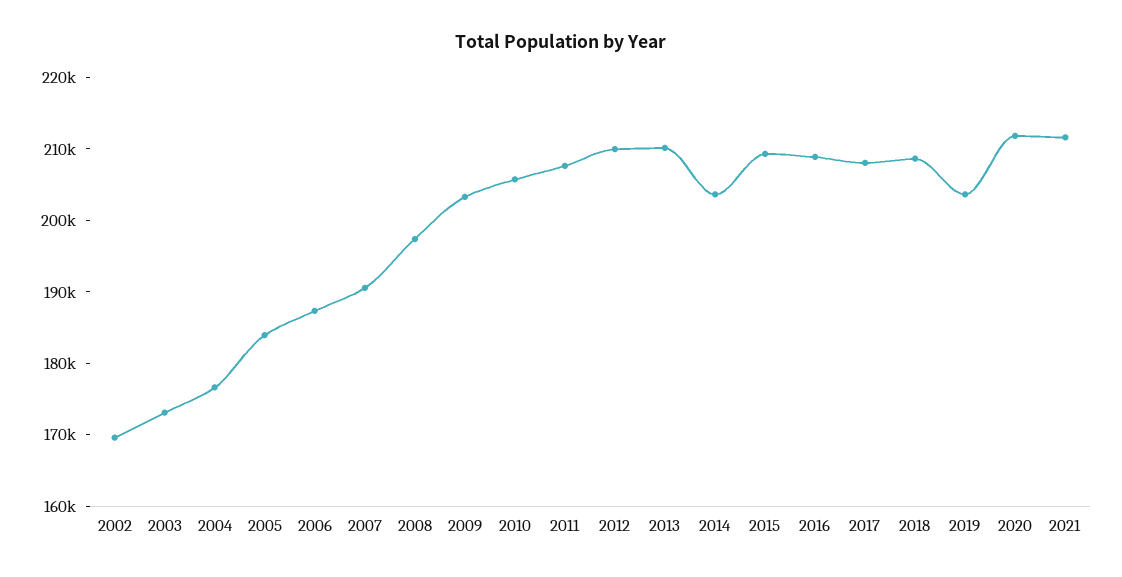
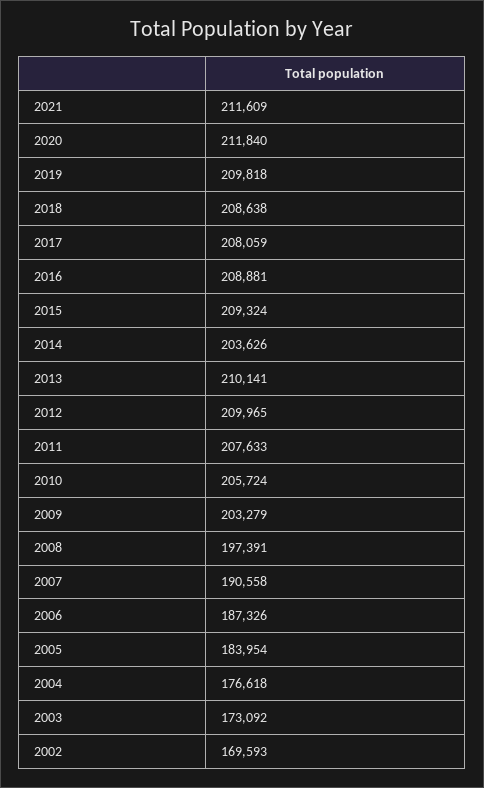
2019: 204000 -> 209818

